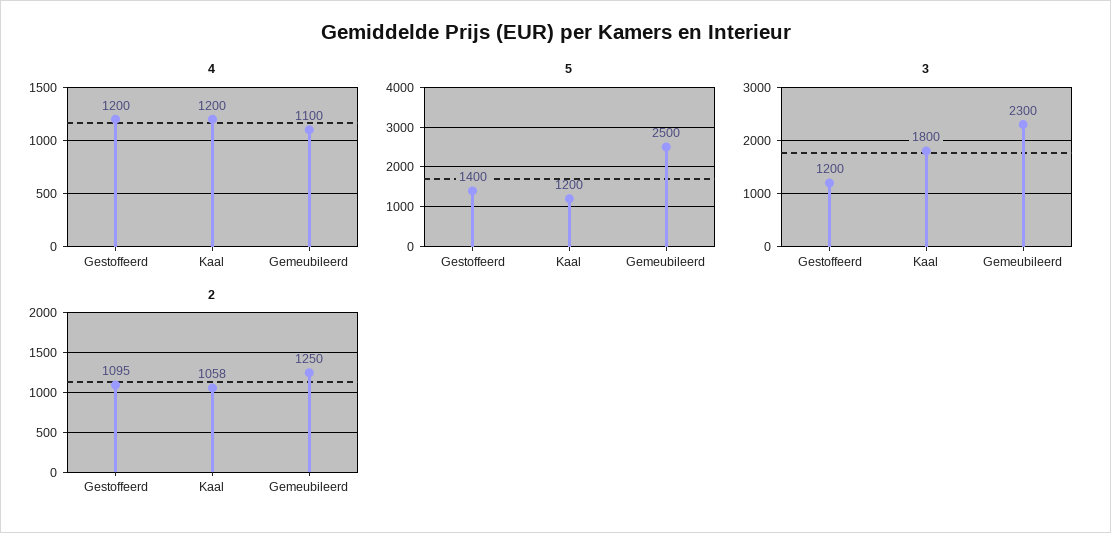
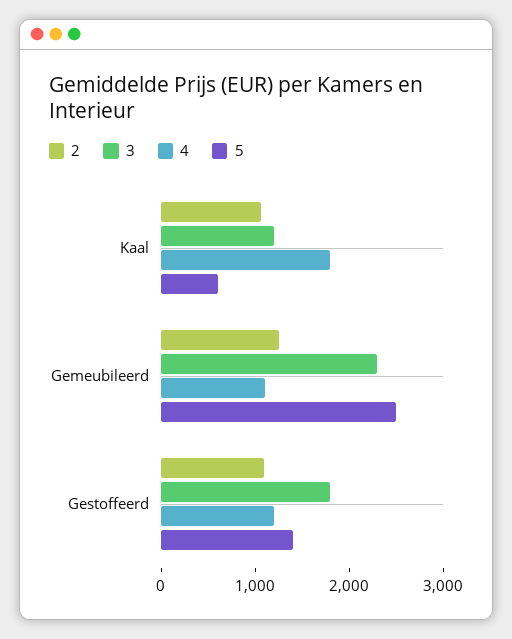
4, Kaal: 1200 -> 1800
5, Kaal: 1200 -> 600
3, Gestoffeerd: 1200 -> 1800
3, Kaal: 1800 -> 1200

